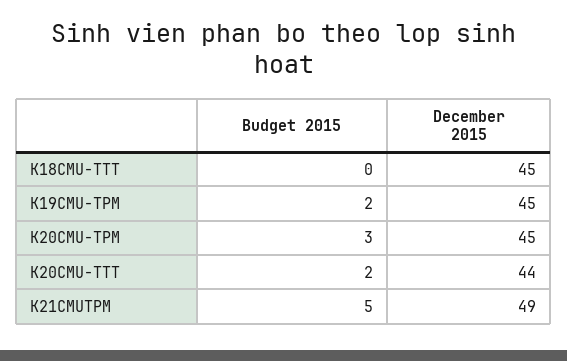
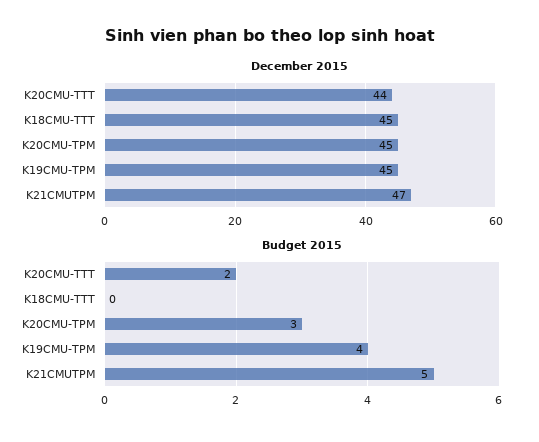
Budget 2015, K19CMU-TPM: 2 -> 4
December 2015, K21CMUTPM: 49 -> 47

